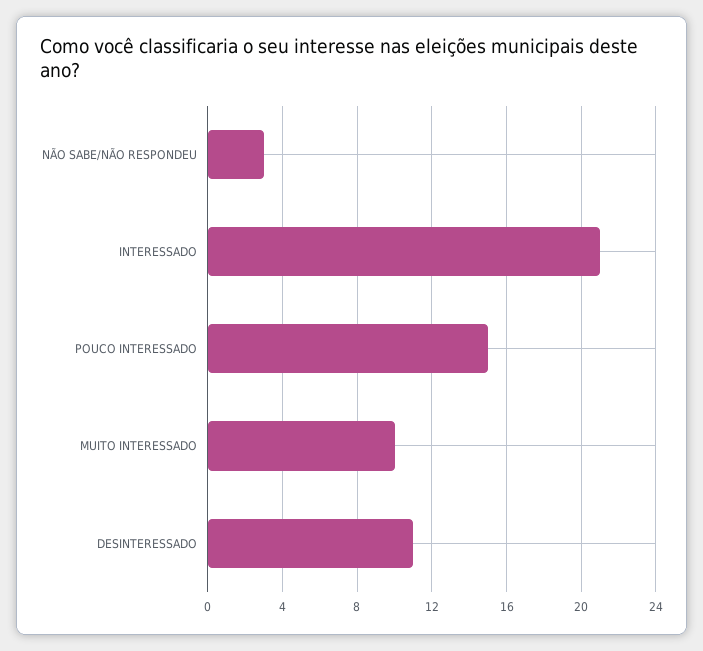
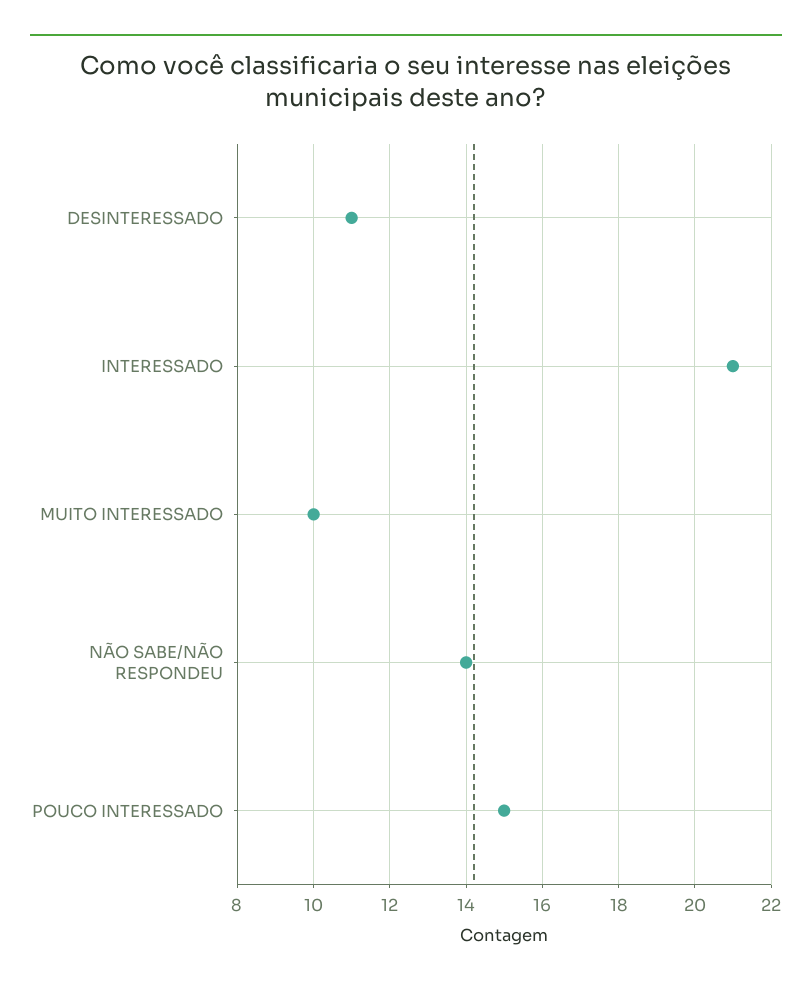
NÃO SABE/NÃO RESPONDEU: 3 -> 14

